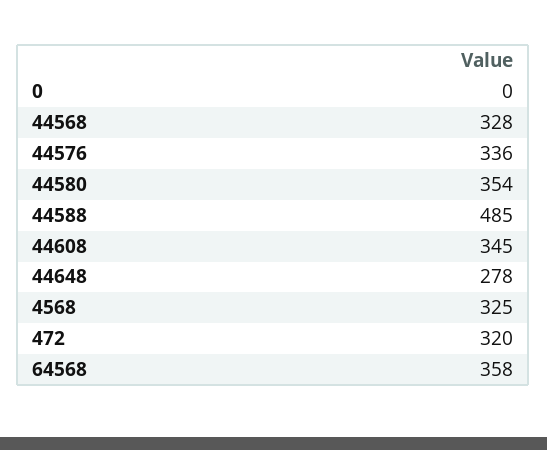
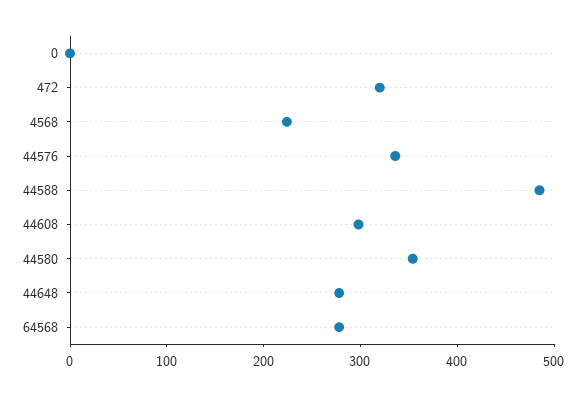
44568: 328 -> none
44608: 345 -> 300
4568: 325 -> 220
64568: 358 -> 280

